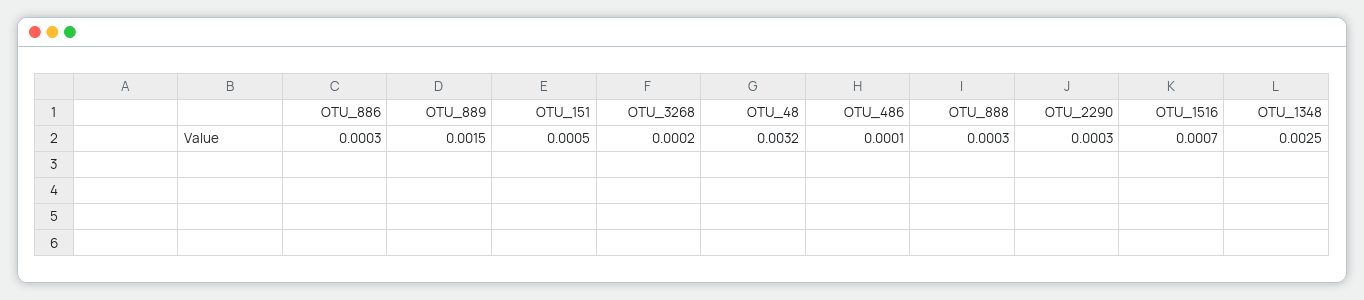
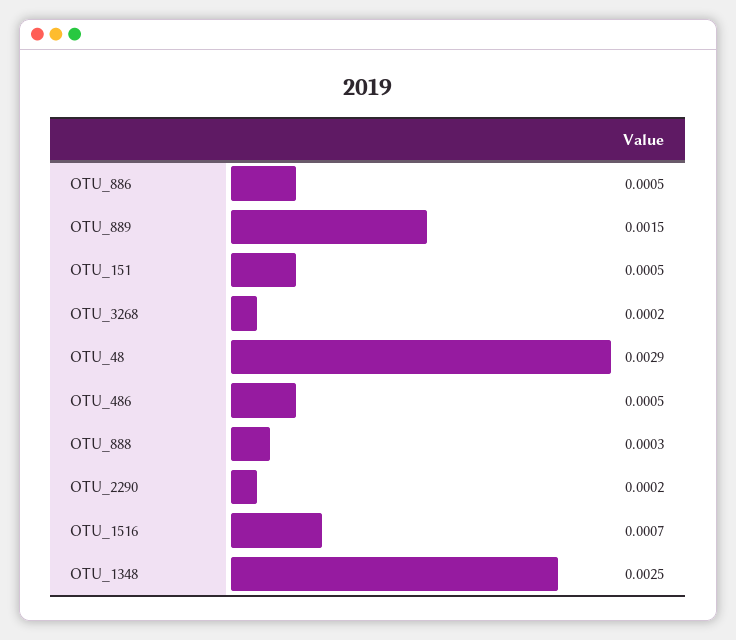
OTU_886: 0.0003 -> 0.0005
OTU_48: 0.0032 -> 0.0029
OTU_486: 0.0001 -> 0.0005
OTU_2290: 0.0003 -> 0.0002

